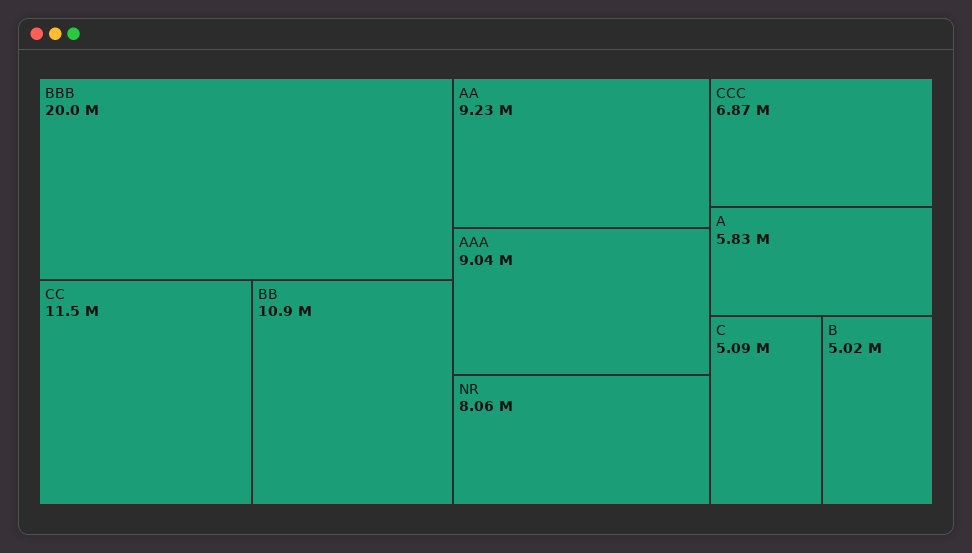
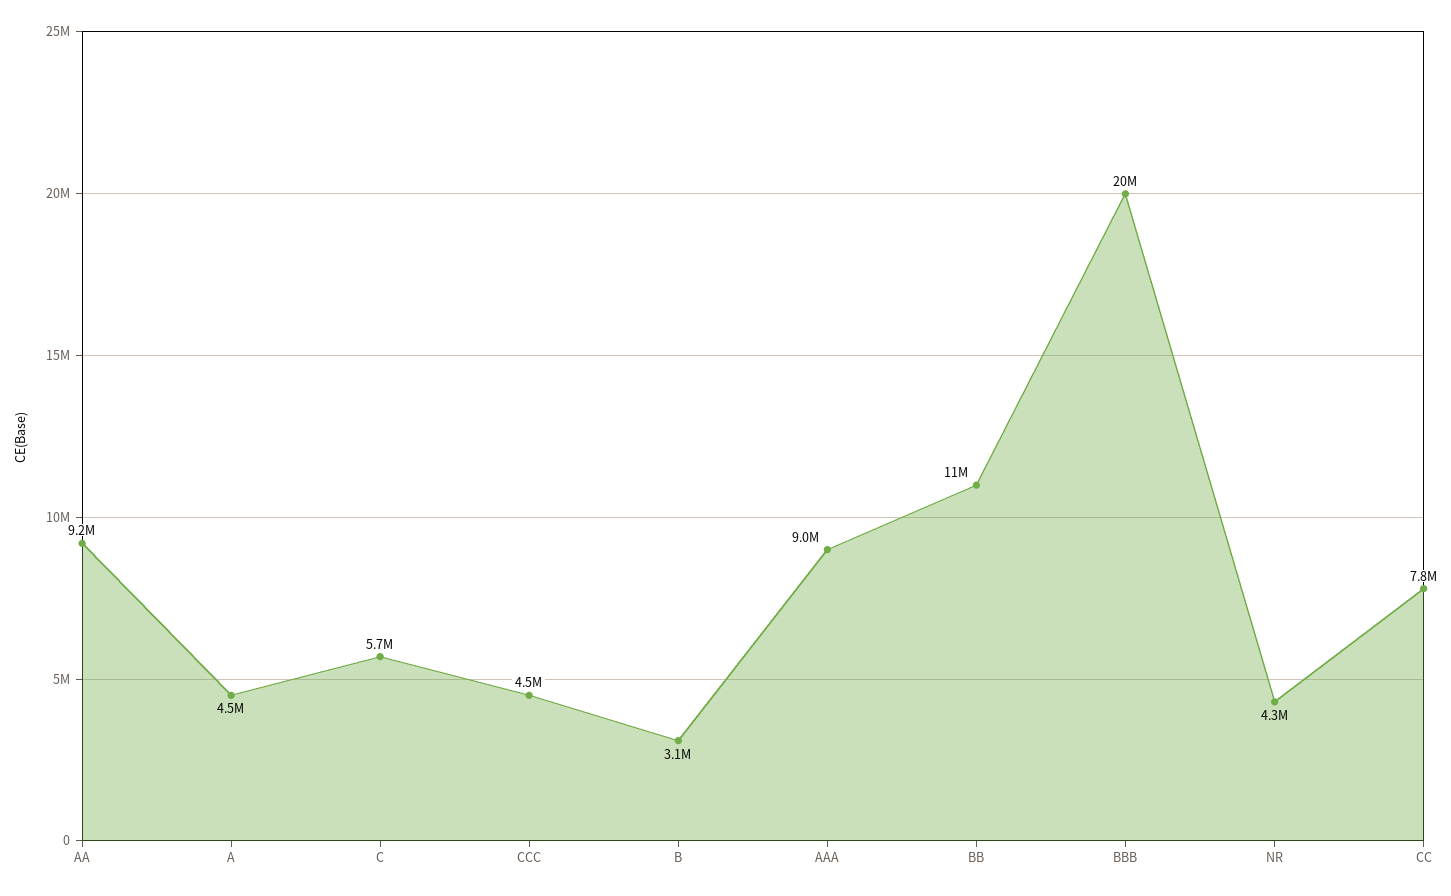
CC: 11500000 -> 7800000
NR: 8060000 -> 4300000
CCC: 6870000 -> 4500000
A: 5830000 -> 4500000
C: 5090000 -> 5700000
B: 5020000 -> 3100000

